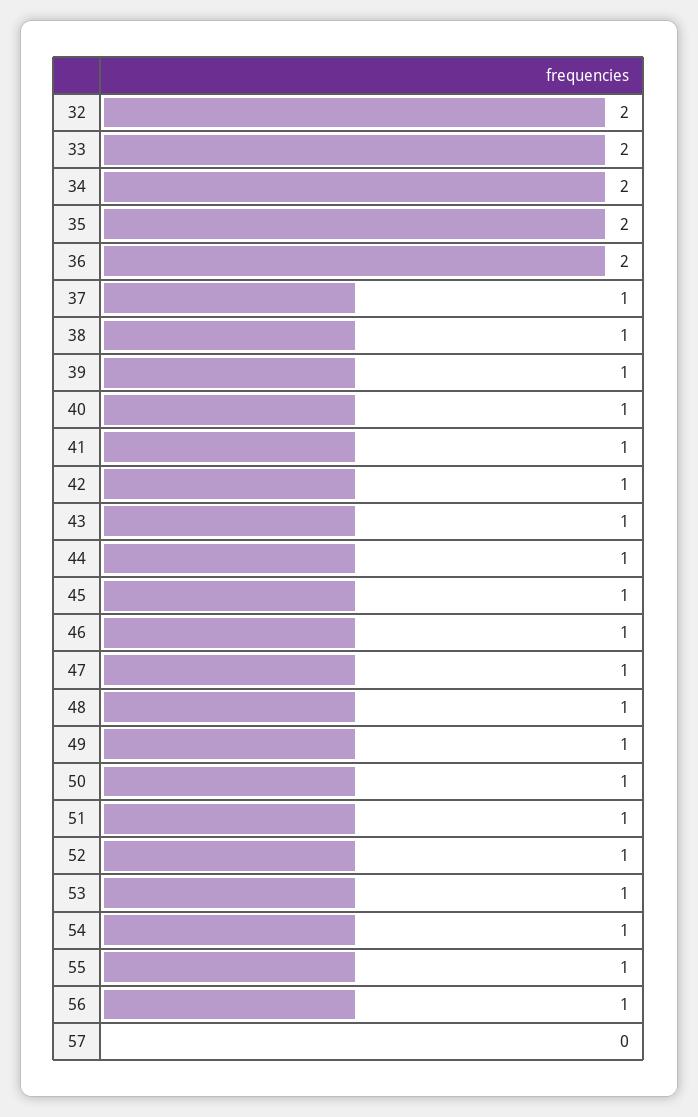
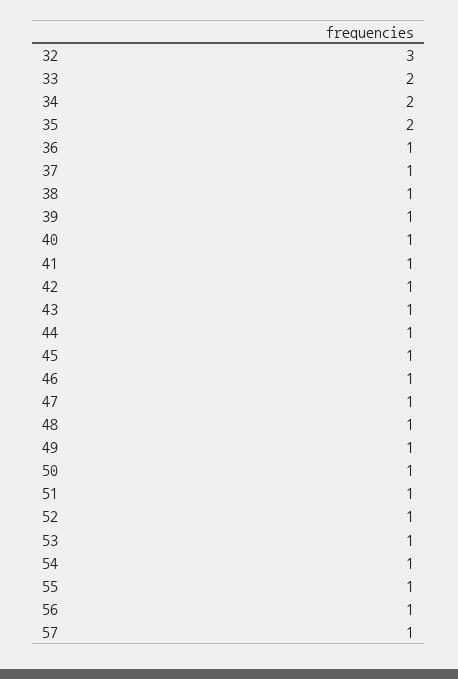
32: 2 -> 3
36: 2 -> 1
57: 0 -> 1

